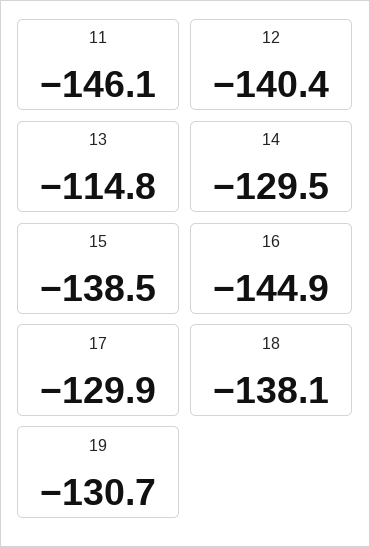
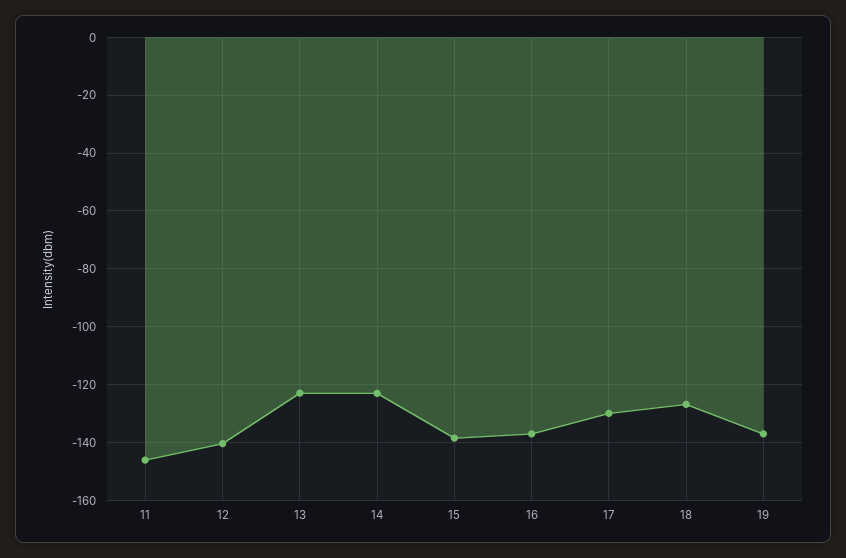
13: -114.8 -> -122.5
14: -129.5 -> -122.5
16: -144.9 -> -137.5
18: -138.1 -> -127.5
19: -130.7 -> -137.5

